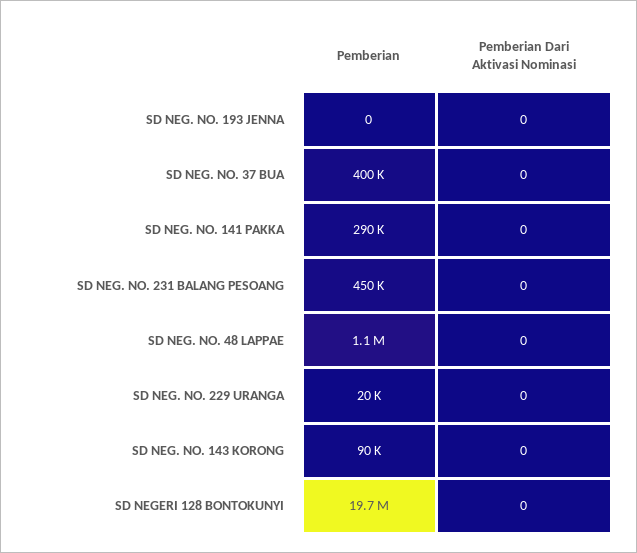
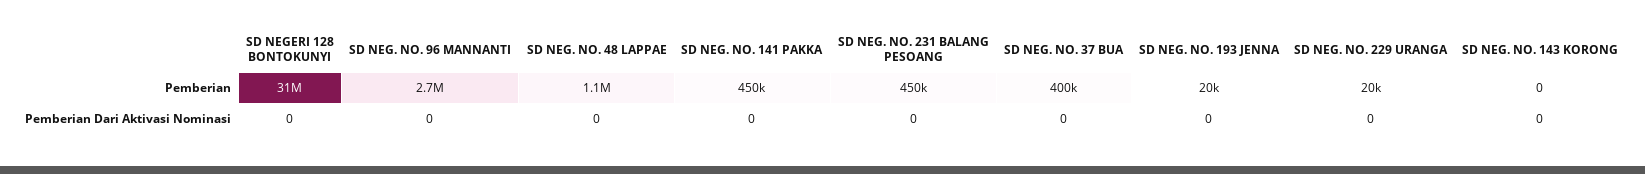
Pemberian, SD NEG. NO. 193 JENNA: 0 -> 20000
Pemberian, SD NEG. NO. 141 PAKKA: 290000 -> 450000
Pemberian, SD NEG. NO. 143 KORONG: 90000 -> 0
Pemberian, SD NEGERI 128 BONTOKUNYI: 19700000 -> 31000000
Pemberian, SD NEG. NO. 96 MANNANTI: none -> 2700000
Pemberian Dari Aktivasi Nominasi, SD NEG. NO. 96 MANNANTI: none -> 0

